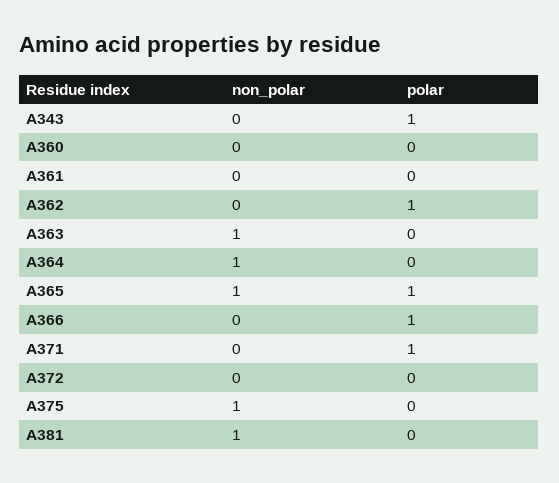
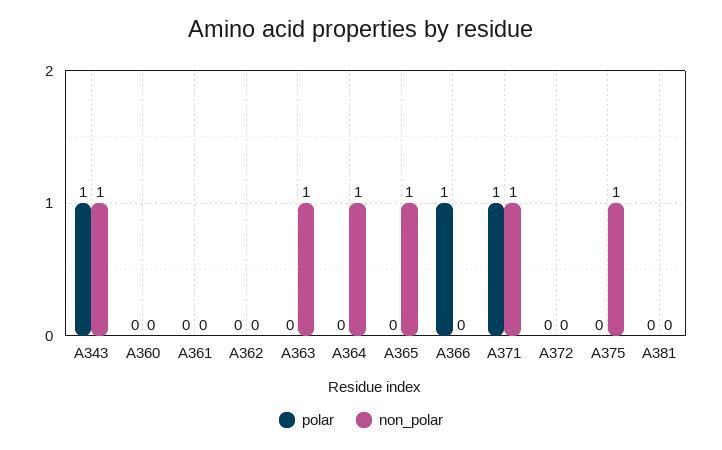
non_polar, A343: 0 -> 1
polar, A362: 1 -> 0
polar, A365: 1 -> 0
non_polar, A371: 0 -> 1
non_polar, A381: 1 -> 0

